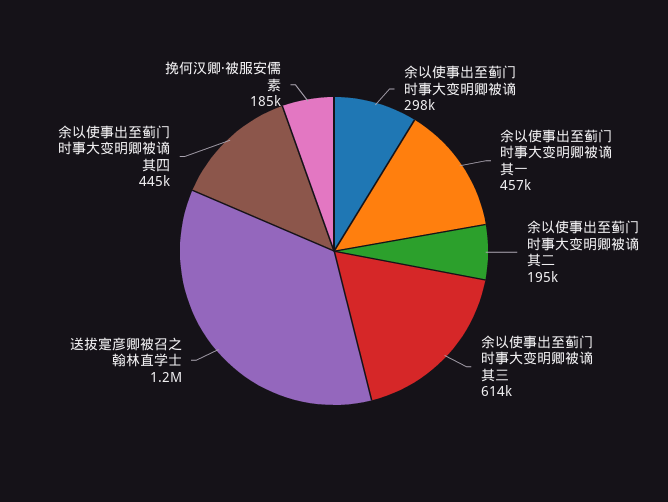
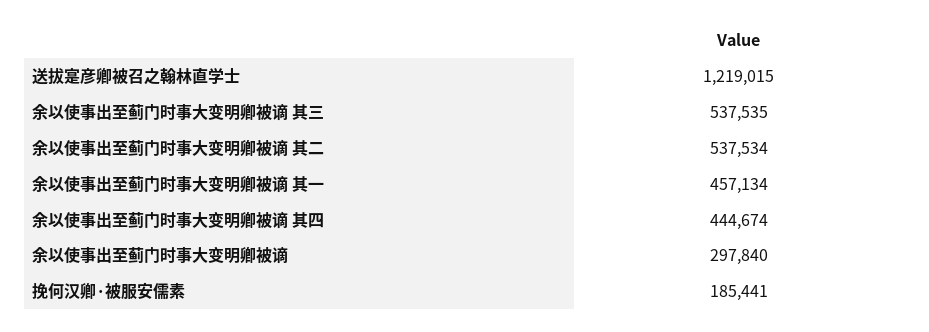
余以使事出至蓟门时事大变明卿被谪 其二: 195000 -> 537534
余以使事出至蓟门时事大变明卿被谪 其三: 614000 -> 537535

